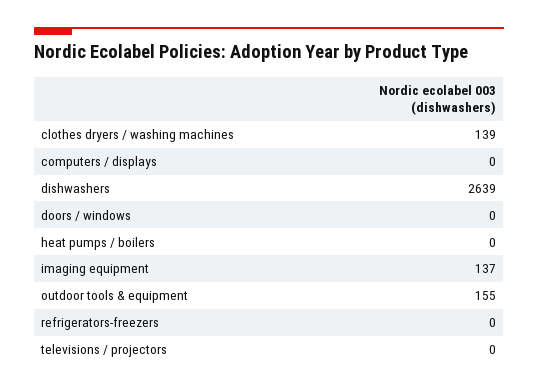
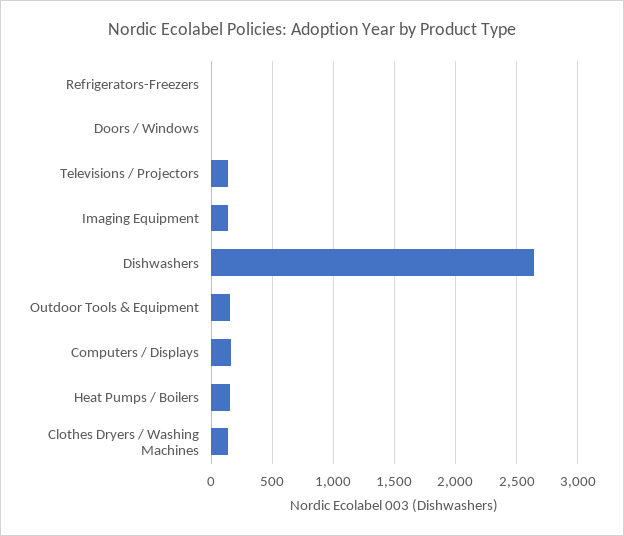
computers / displays: 0 -> 150
heat pumps / boilers: 0 -> 150
televisions / projectors: 0 -> 150

